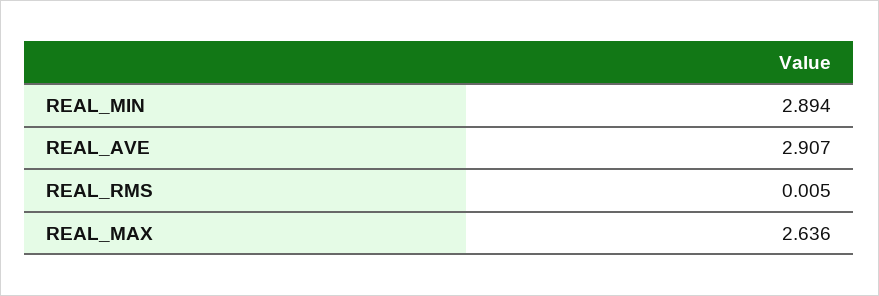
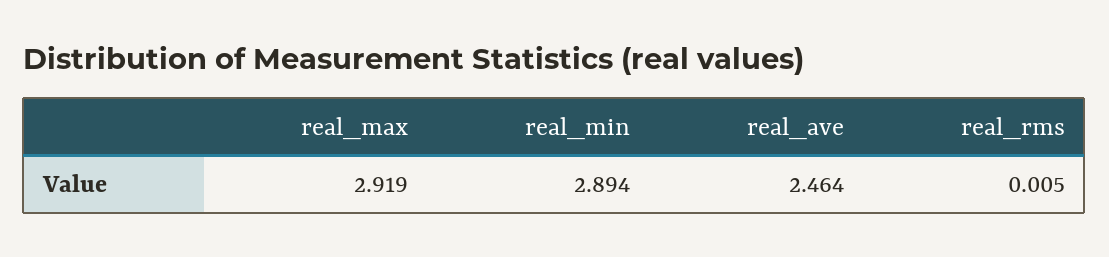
REAL_AVE: 2.907 -> 2.464
REAL_MAX: 2.636 -> 2.919

